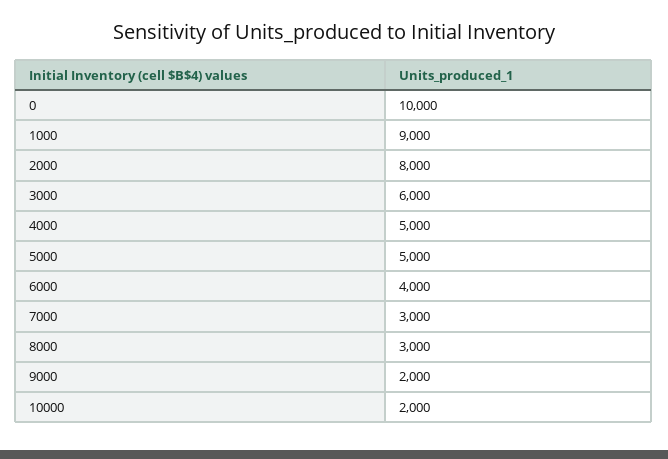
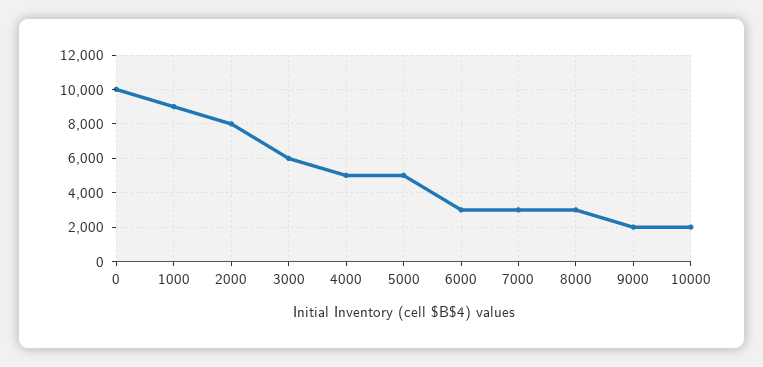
6000: 4000 -> 3000

